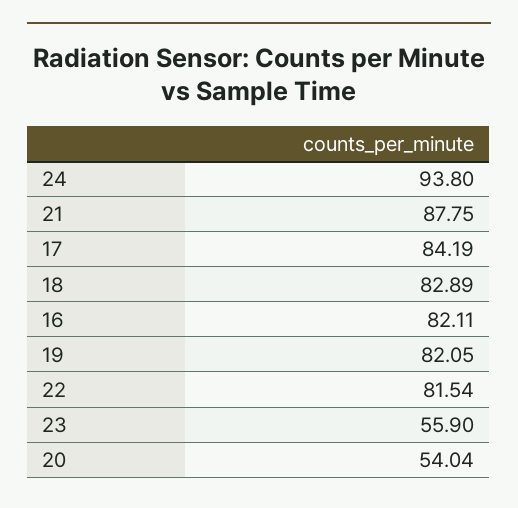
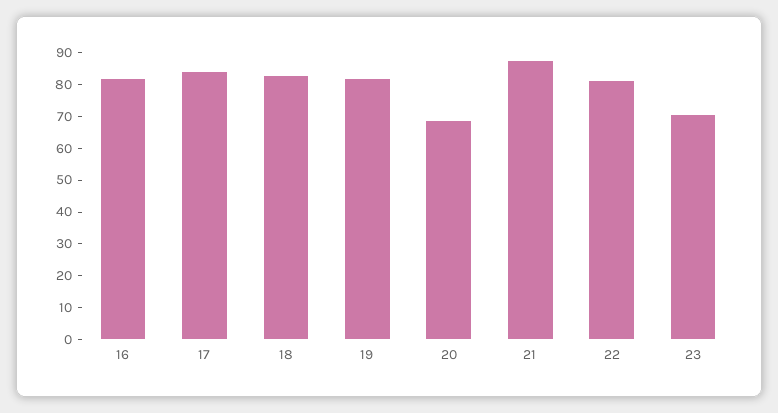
24: 93.8 -> none
23: 55.9 -> 70
20: 54.04 -> 70

